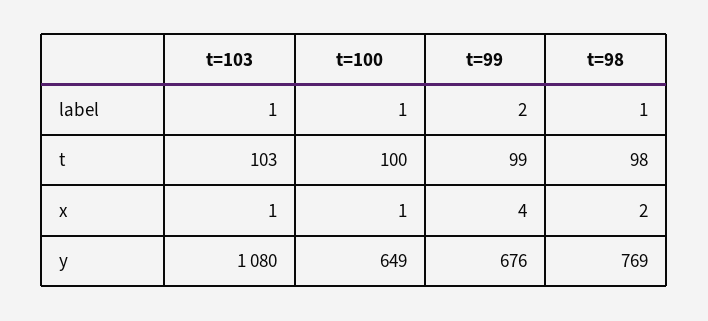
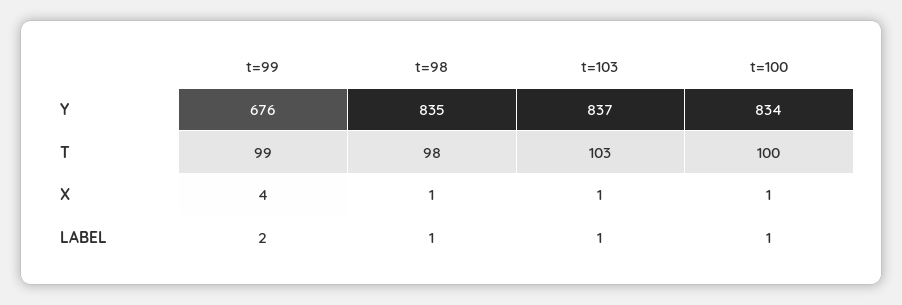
t=98, x: 2 -> 1
t=103, y: 1080 -> 837
t=100, y: 649 -> 834
t=98, y: 769 -> 835

